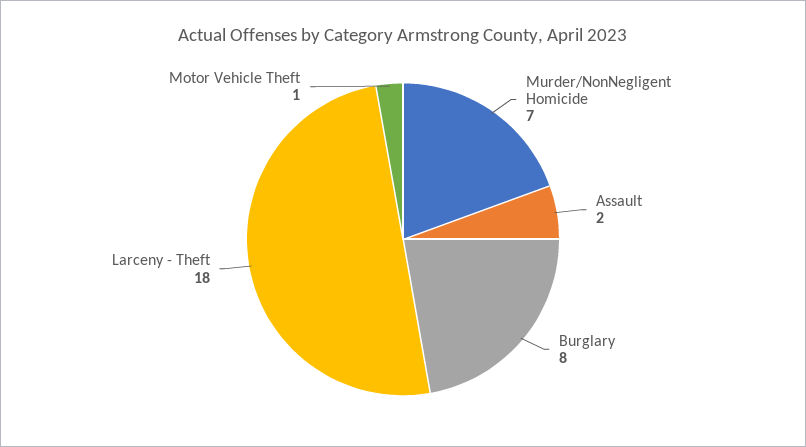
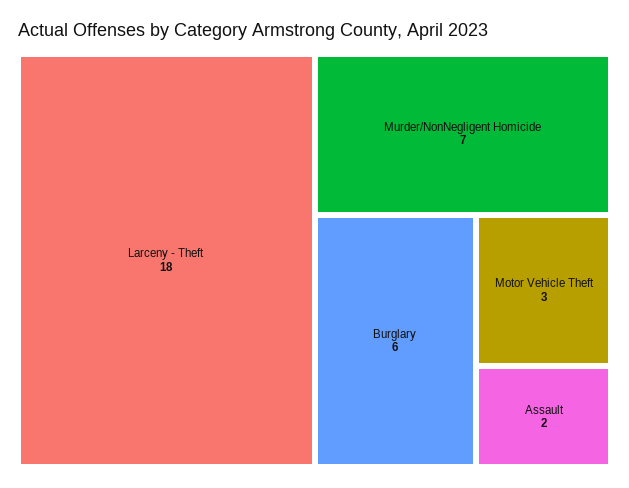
Burglary: 8 -> 6
Motor Vehicle Theft: 1 -> 3

